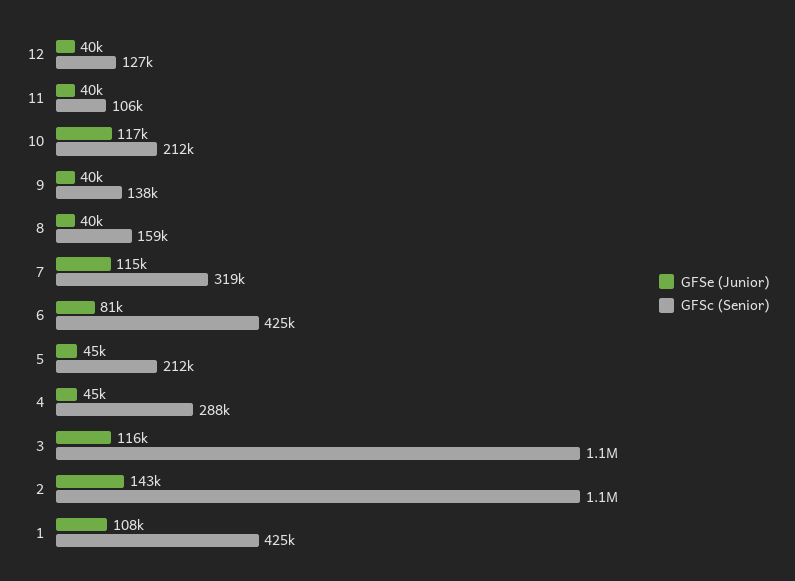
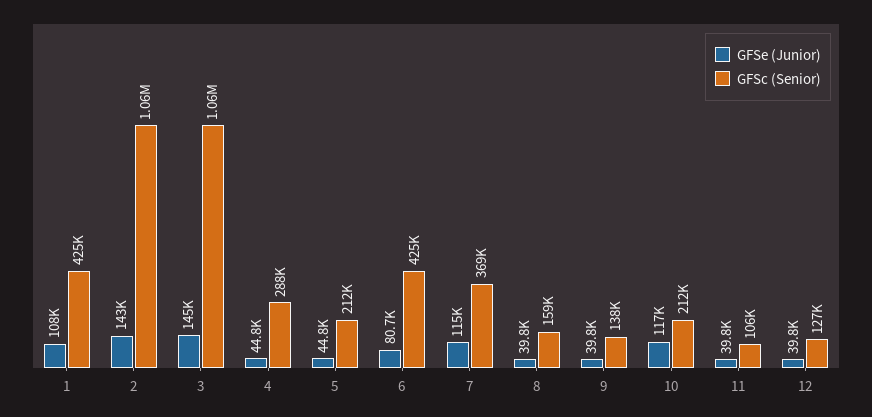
GFSc (Senior), 7: 319000 -> 369000
GFSe (Junior), 3: 116000 -> 145000

